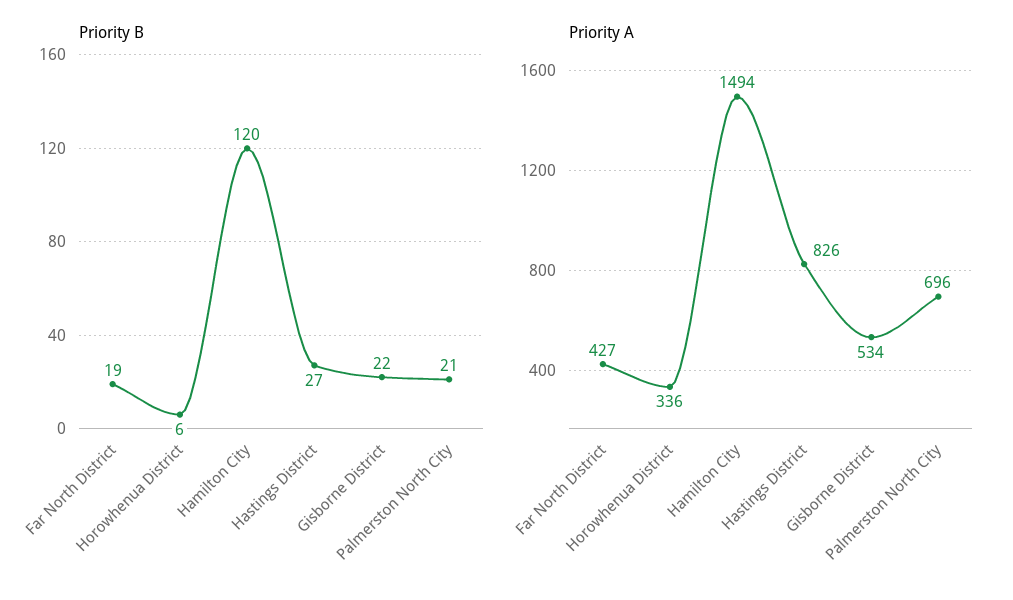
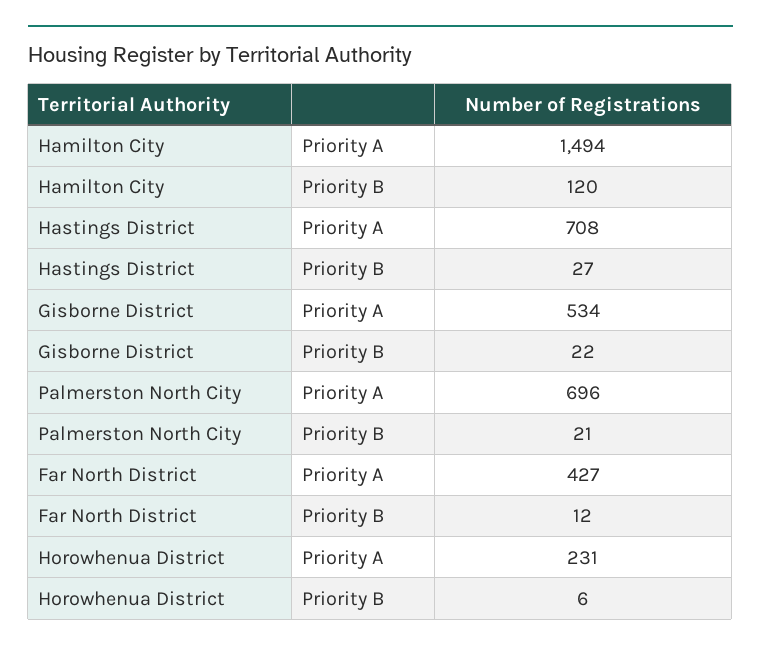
Priority B, Far North District: 19 -> 12
Priority A, Horowhenua District: 336 -> 231
Priority A, Hastings District: 826 -> 708

